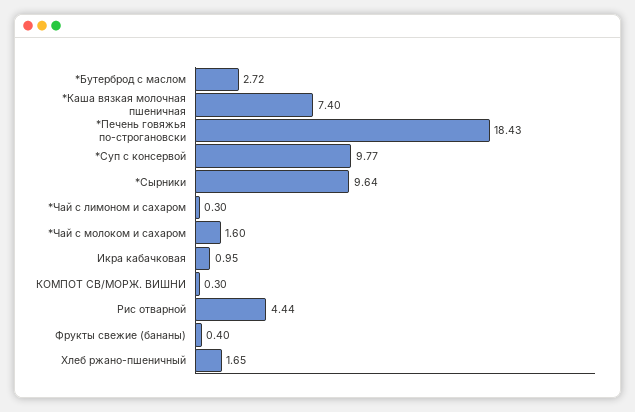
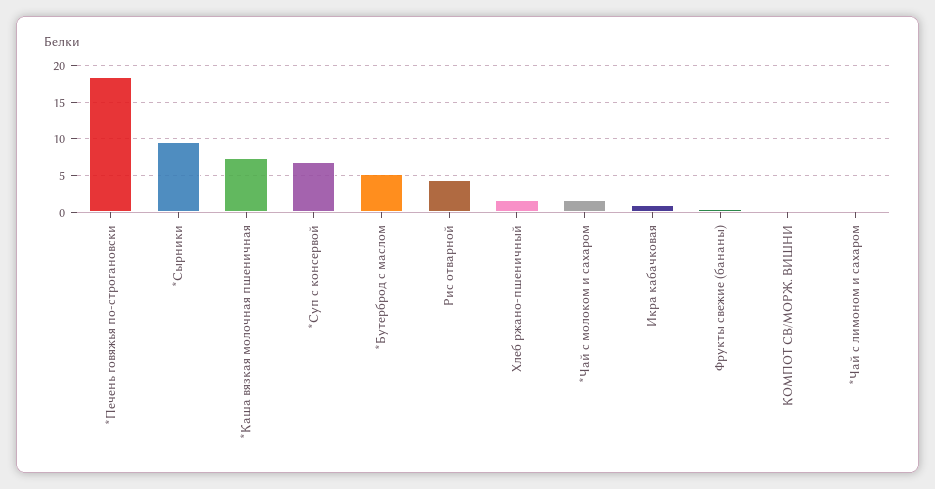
*Бутерброд с маслом: 2.72 -> 5
*Суп с консервой: 9.77 -> 7

